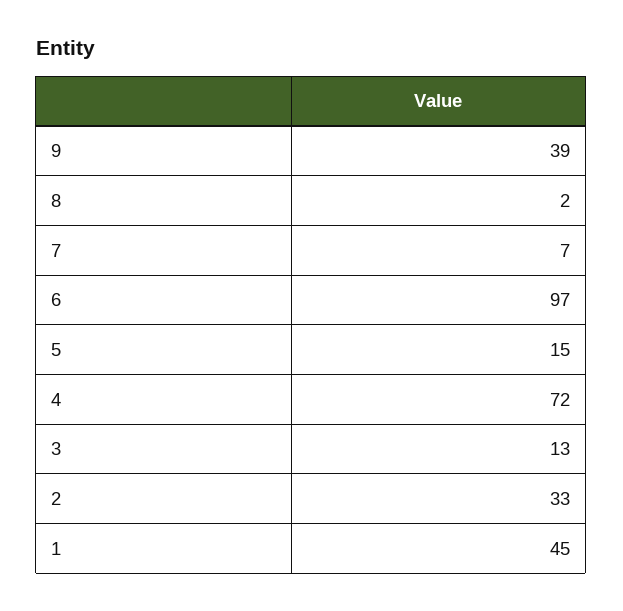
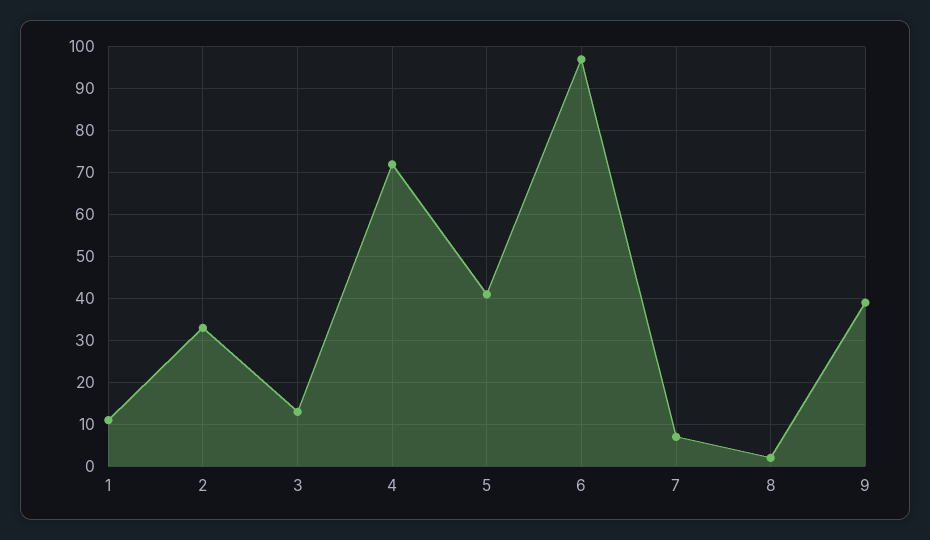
5: 15 -> 40
1: 45 -> 10

